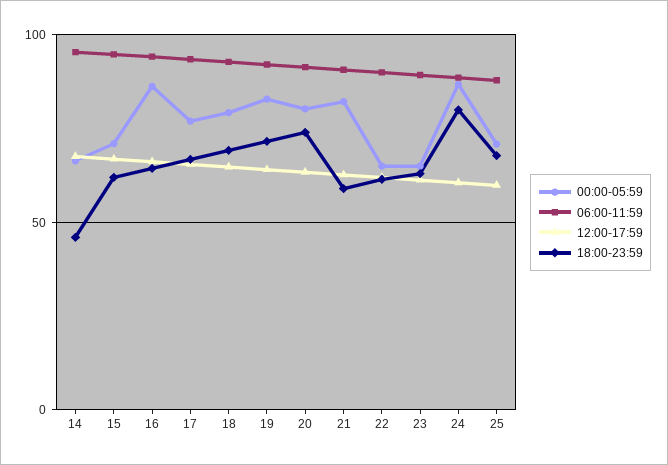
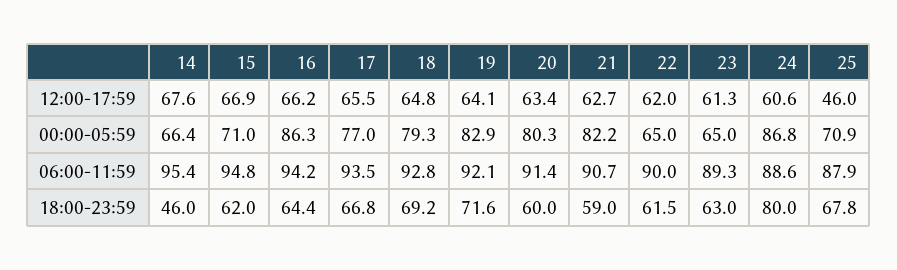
18:00-23:59, 20: 75 -> 60
12:00-17:59, 25: 60 -> 46

